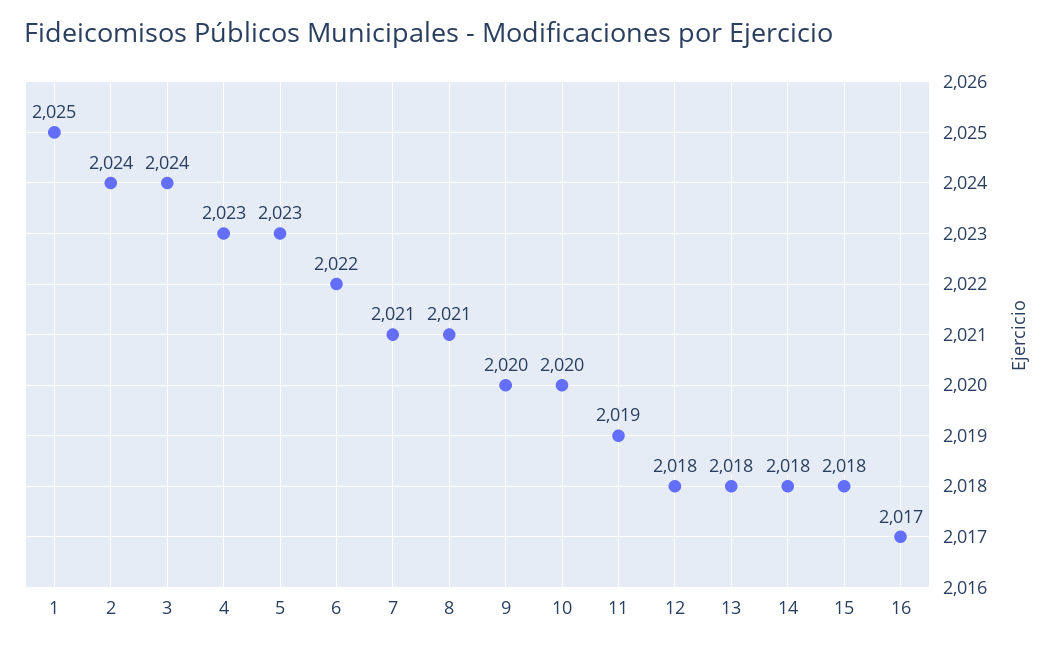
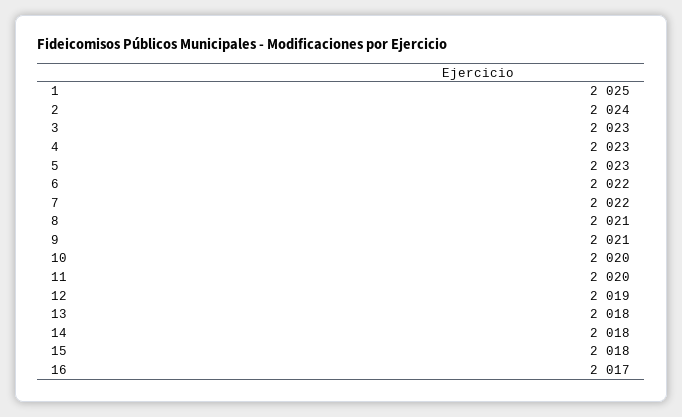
3: 2024 -> 2023
7: 2021 -> 2022
9: 2020 -> 2021
11: 2019 -> 2020
12: 2018 -> 2019

